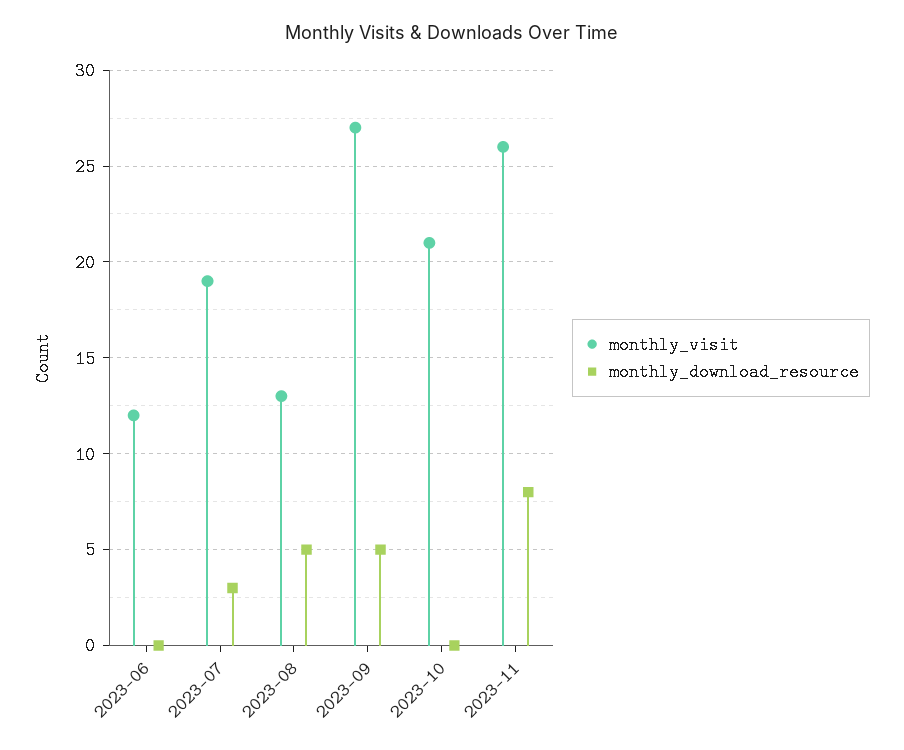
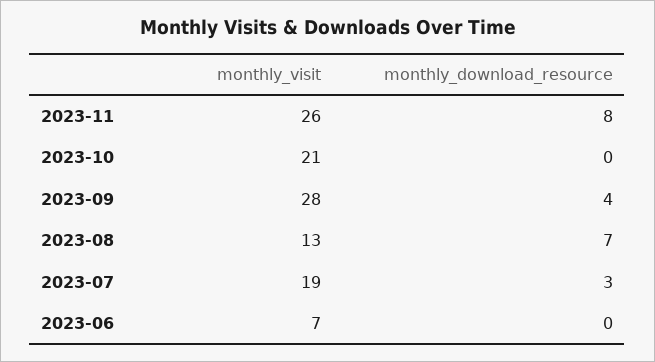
monthly_visit, 2023-06: 12 -> 7
monthly_download_resource, 2023-08: 5 -> 7
monthly_visit, 2023-09: 27 -> 28
monthly_download_resource, 2023-09: 5 -> 4

